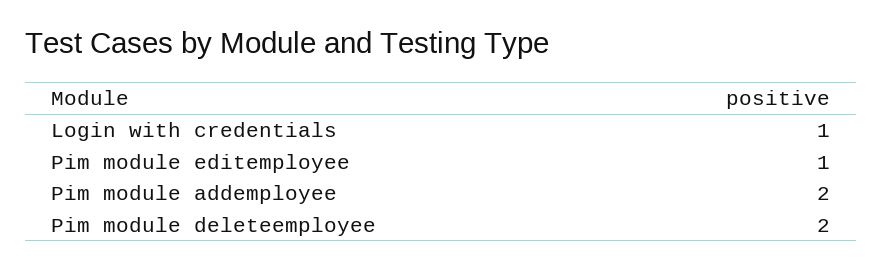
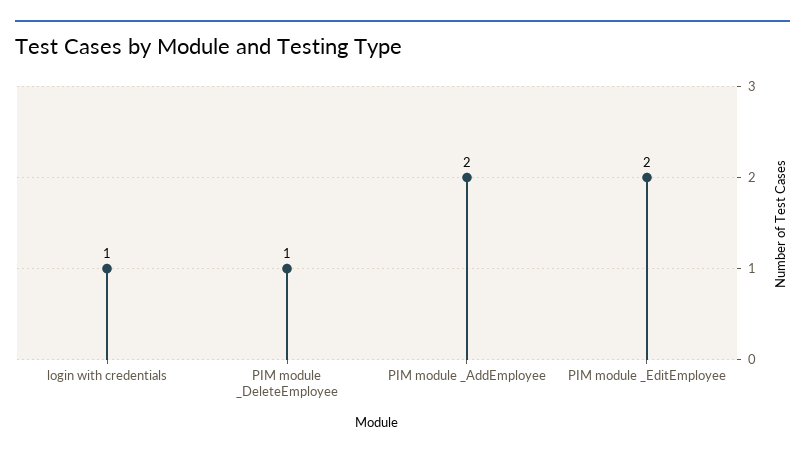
Pim module  editemployee: 1 -> 2
Pim module  deleteemployee: 2 -> 1

